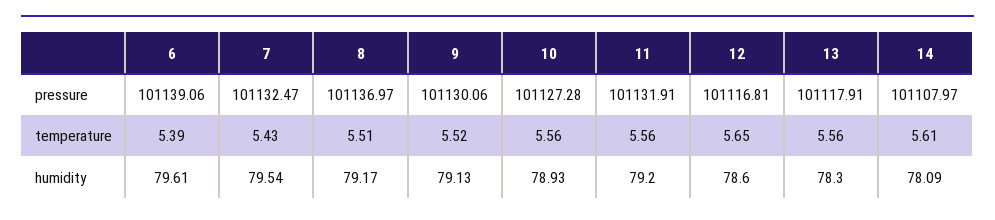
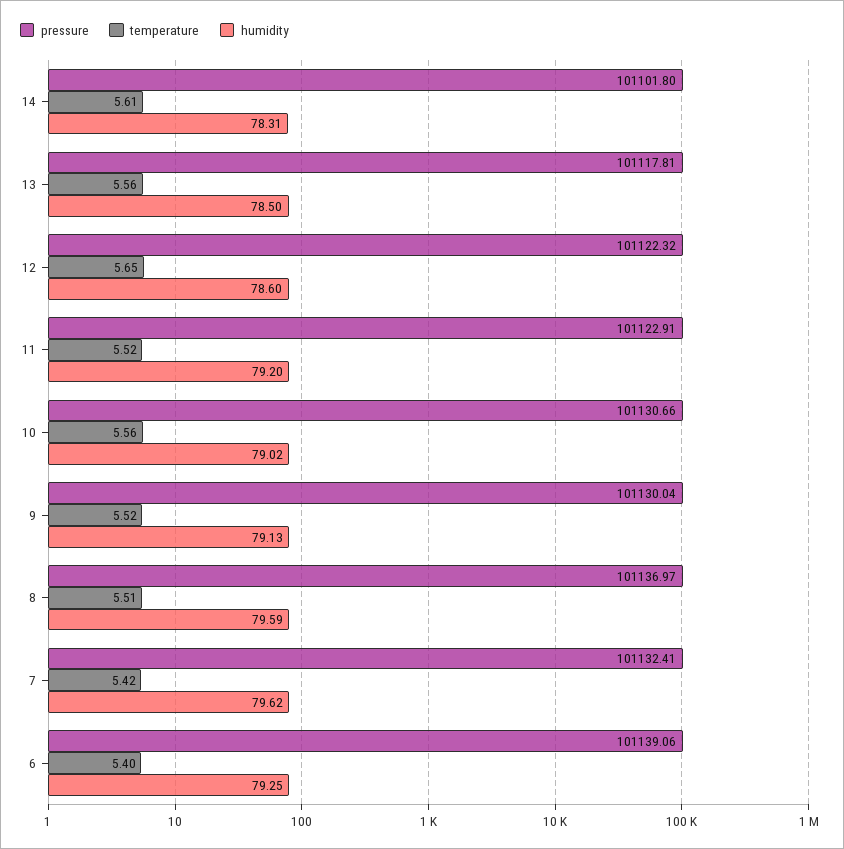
pressure, 7: 101132.47 -> 101132.41
pressure, 9: 101130.06 -> 101130.04
pressure, 10: 101127.28 -> 101130.66
pressure, 11: 101131.91 -> 101122.91
pressure, 12: 101116.81 -> 101122.32
pressure, 13: 101117.91 -> 101117.81
pressure, 14: 101107.97 -> 101101.8
temperature, 6: 5.39 -> 5.4
temperature, 7: 5.43 -> 5.42
temperature, 11: 5.56 -> 5.52
humidity, 6: 79.61 -> 79.25
humidity, 7: 79.54 -> 79.62
humidity, 8: 79.17 -> 79.59
humidity, 10: 78.93 -> 79.02
humidity, 13: 78.3 -> 78.5
humidity, 14: 78.09 -> 78.31

